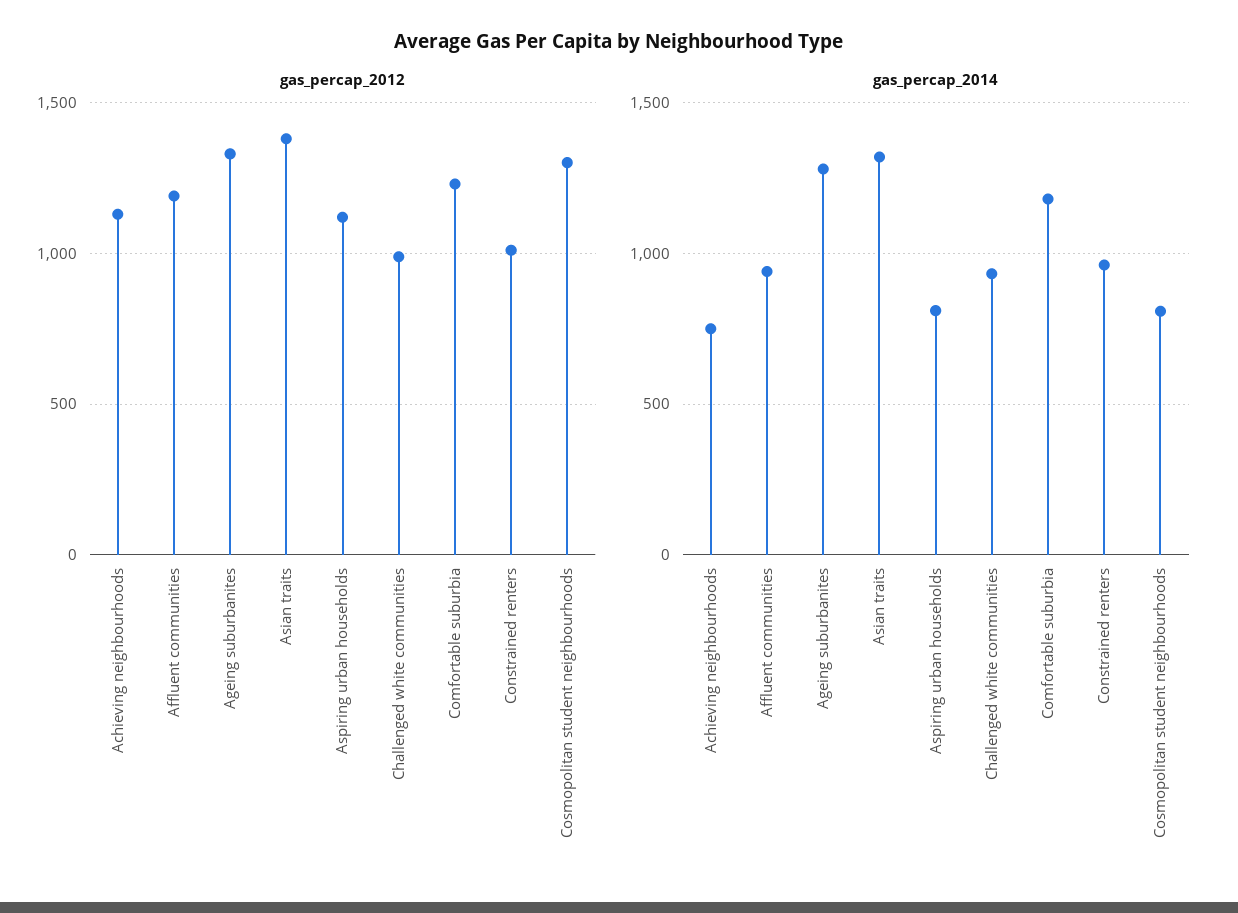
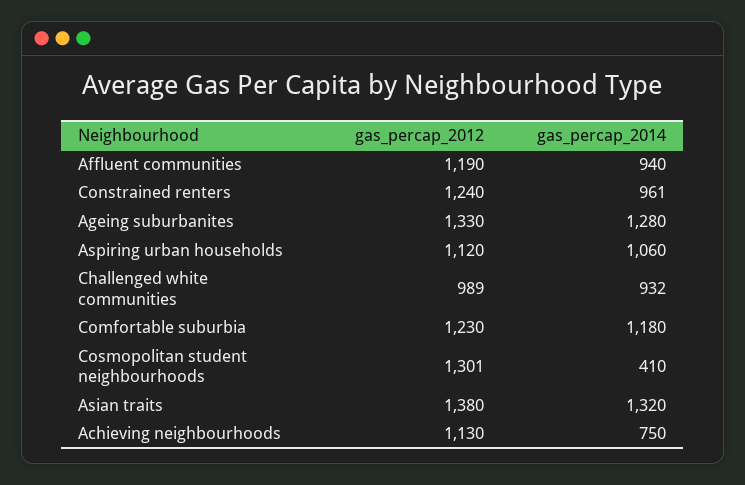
gas_percap_2012, Constrained renters: 1000 -> 1240
gas_percap_2014, Aspiring urban households: 800 -> 1060
gas_percap_2014, Cosmopolitan student neighbourhoods: 800 -> 410

